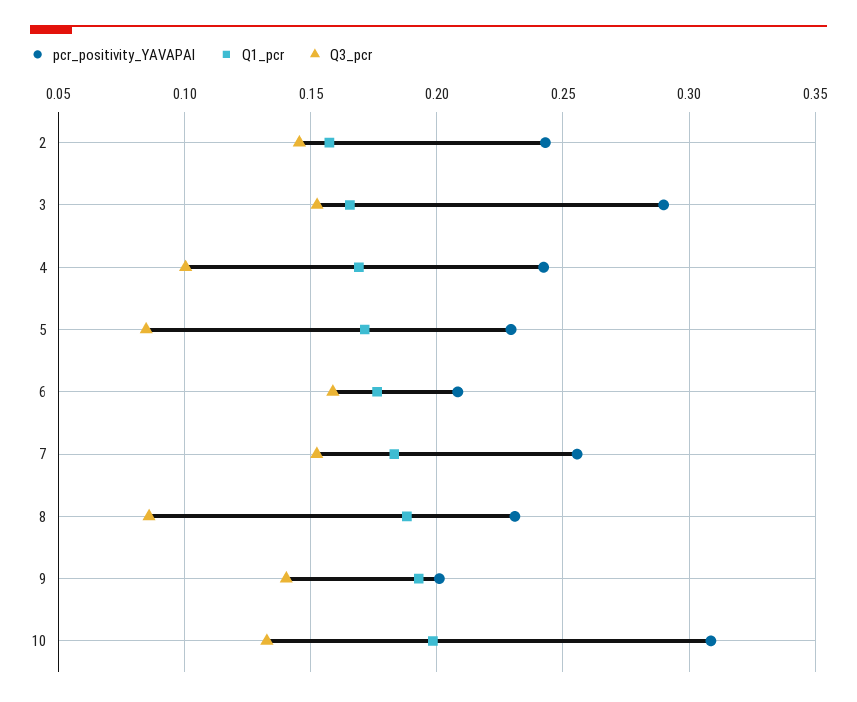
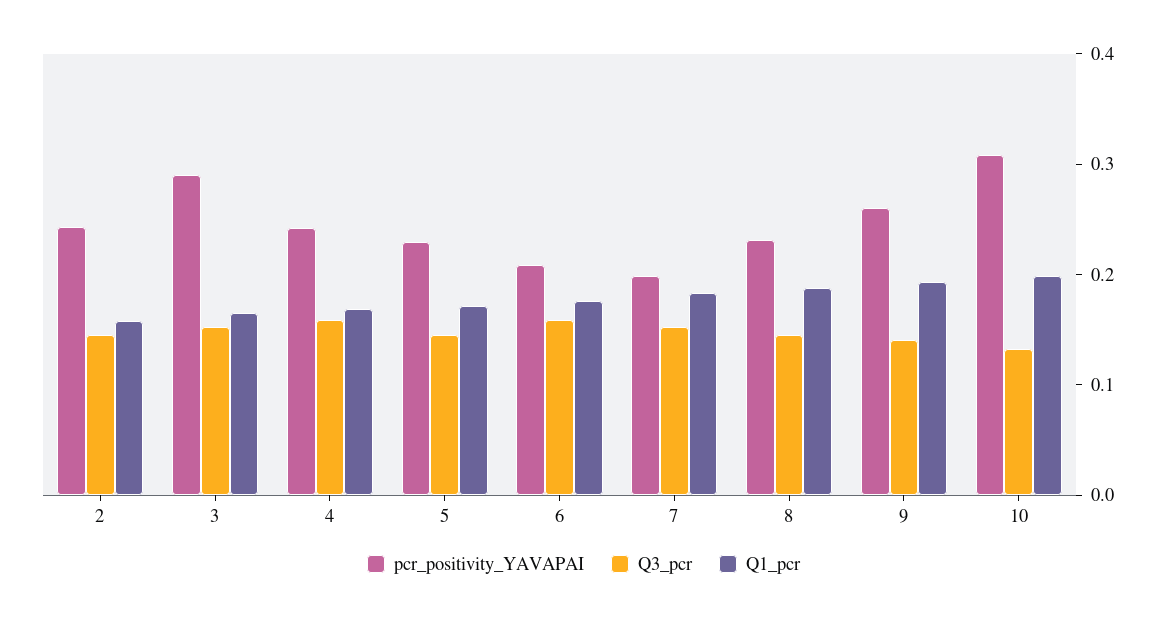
Q3_pcr, 4: 0.1 -> 0.16
Q3_pcr, 5: 0.085 -> 0.14
pcr_positivity_YAVAPAI, 7: 0.255 -> 0.2
Q3_pcr, 8: 0.085 -> 0.14
pcr_positivity_YAVAPAI, 9: 0.2 -> 0.26

